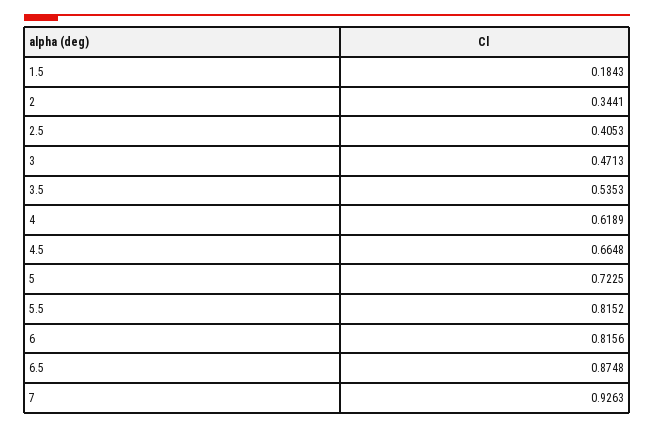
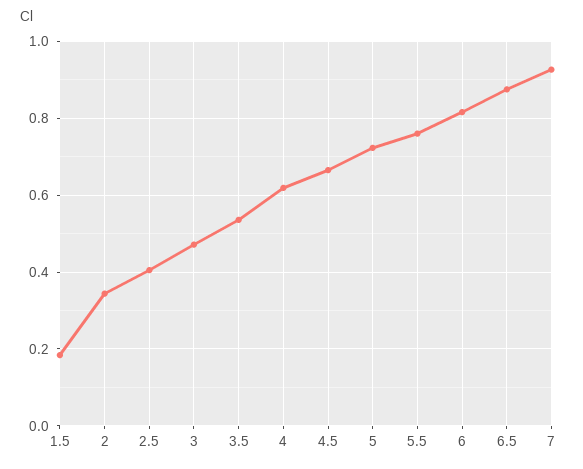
5.5: 0.8152 -> 0.76

